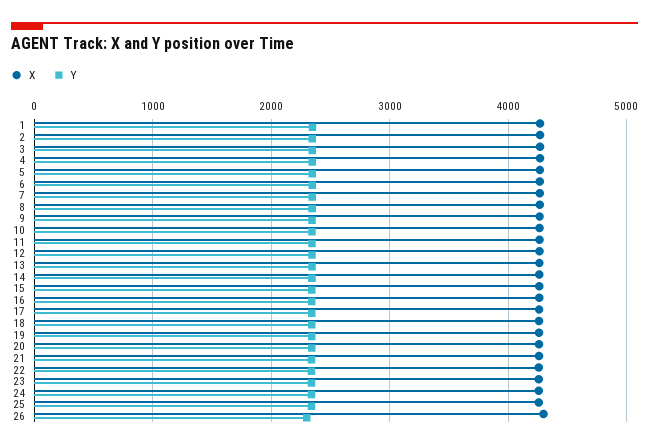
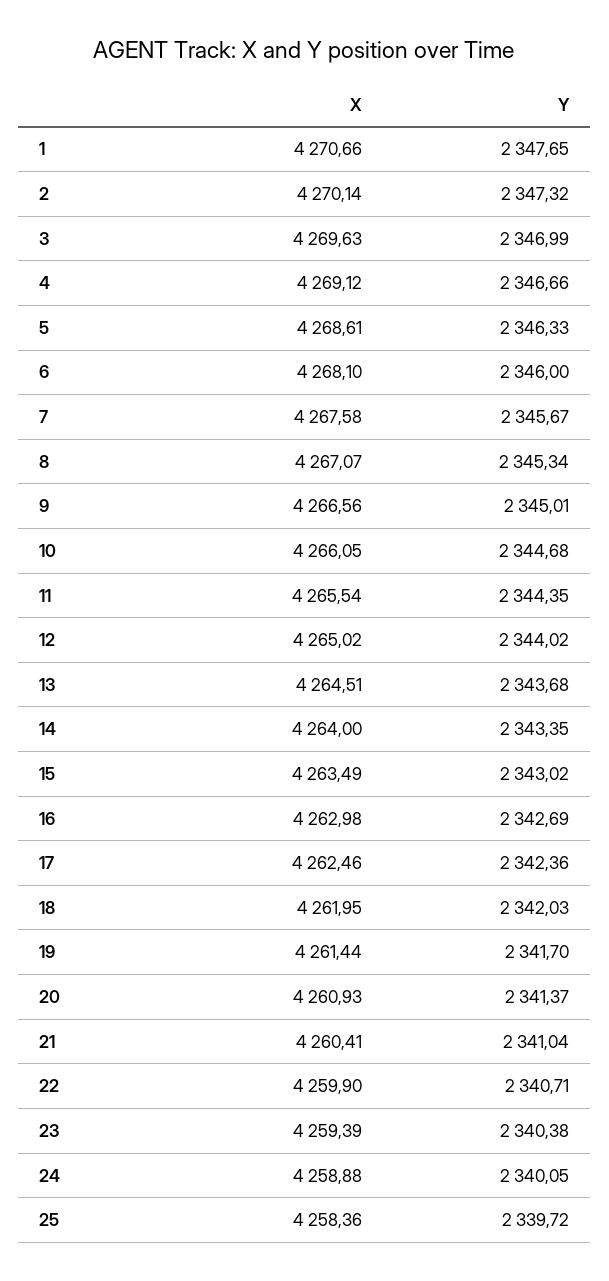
X, 26: 4300 -> none
Y, 26: 2300 -> none

